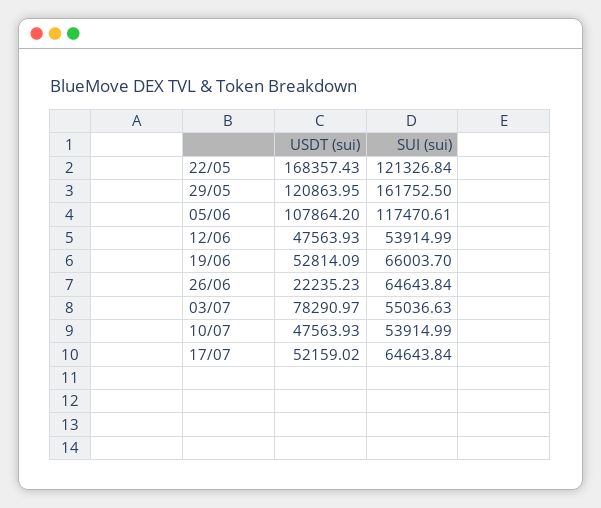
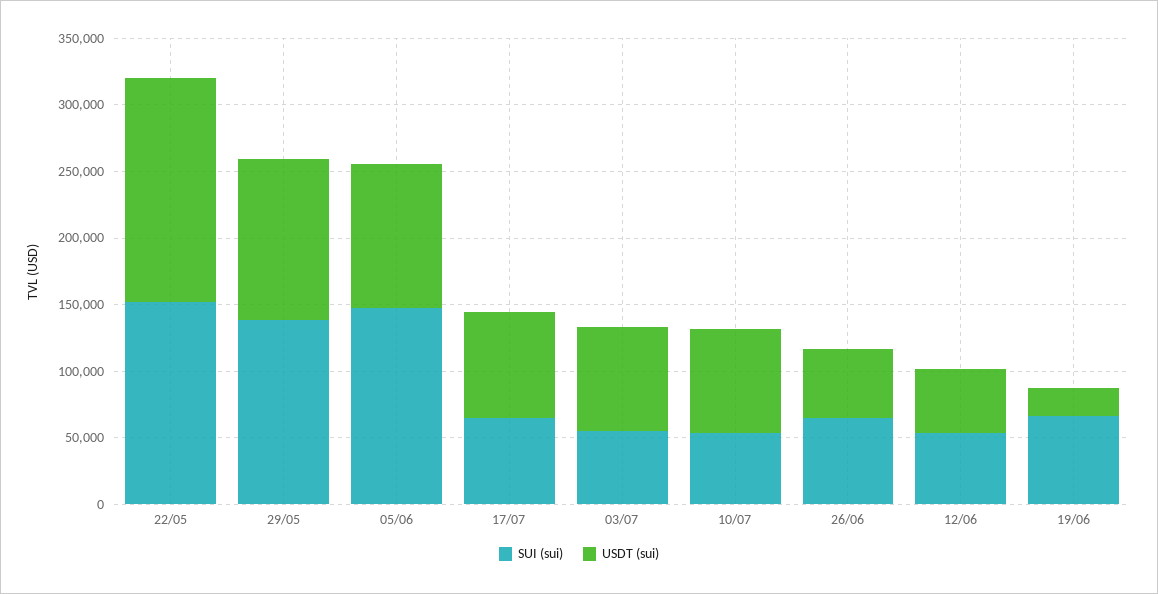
SUI (sui), 22/05: 121326.84 -> 150000
SUI (sui), 29/05: 161752.5 -> 140000
SUI (sui), 05/06: 117470.61 -> 150000
USDT (sui), 19/06: 52814.09 -> 20000
USDT (sui), 26/06: 22235.23 -> 50000
USDT (sui), 10/07: 47563.93 -> 80000
USDT (sui), 17/07: 52159.02 -> 80000

